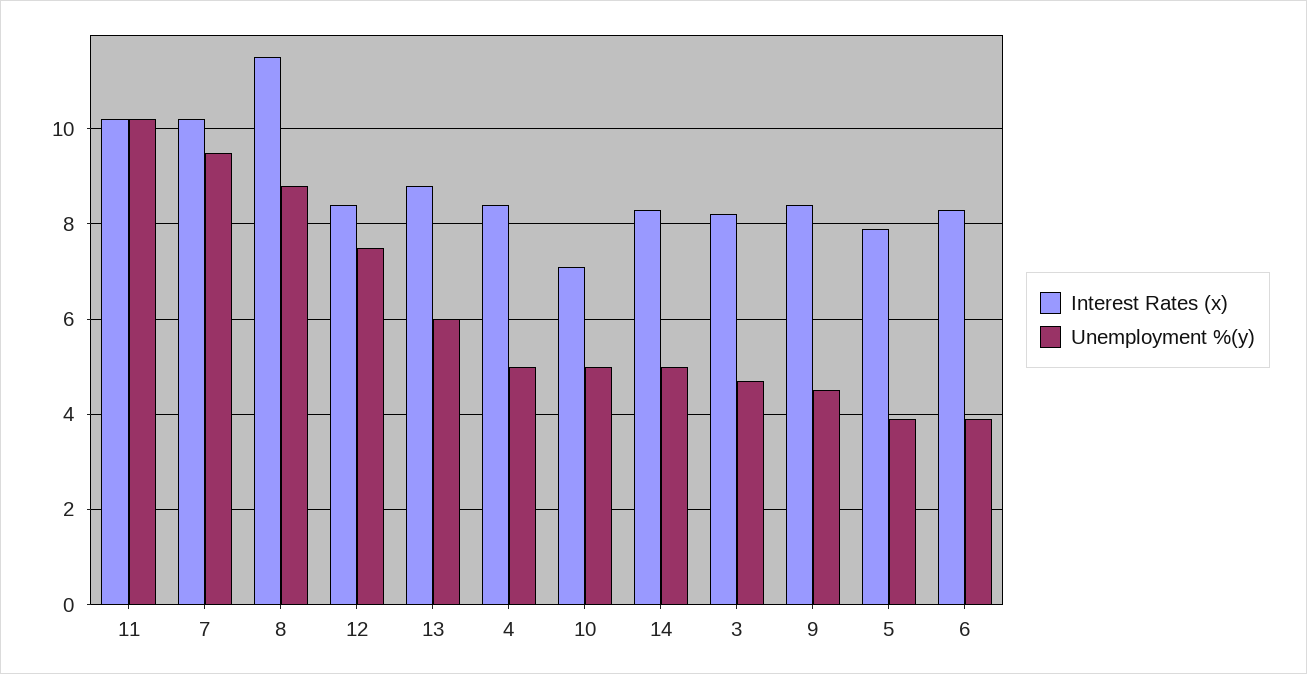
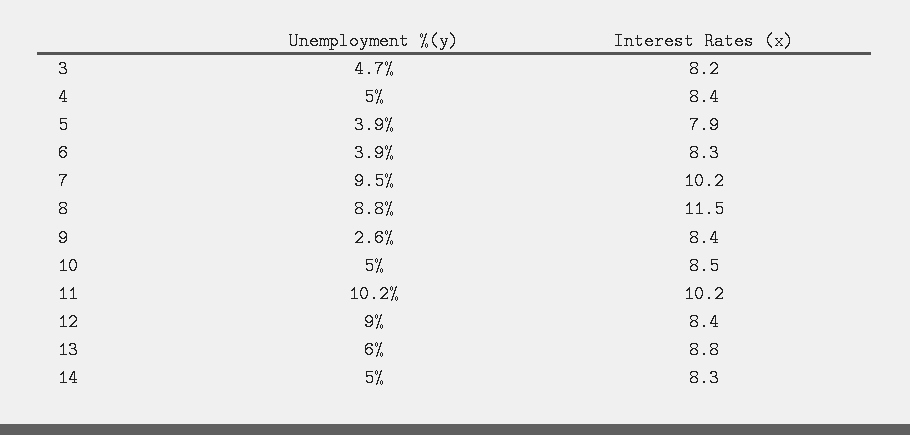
Unemployment %(y), 12: 7.5 -> 9
Interest Rates (x), 10: 7 -> 8.5
Unemployment %(y), 9: 4.5 -> 2.6

